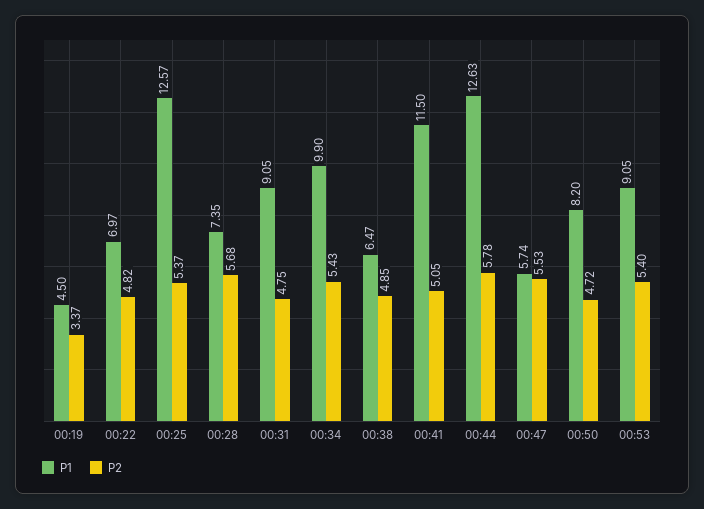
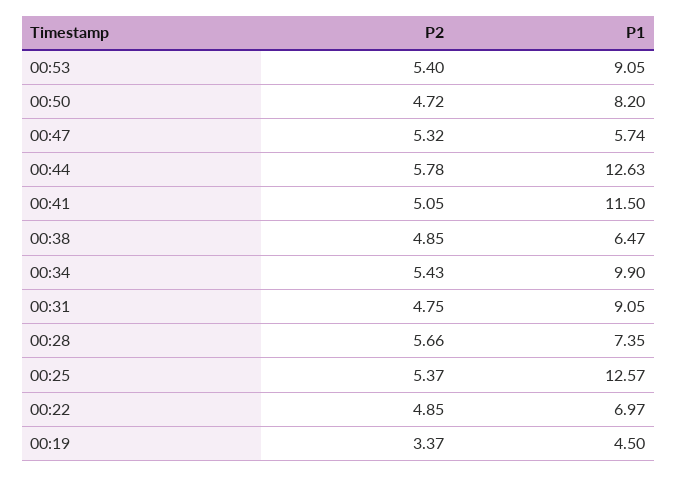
P2, 00:22: 4.82 -> 4.85
P2, 00:28: 5.68 -> 5.66
P2, 00:47: 5.53 -> 5.32

